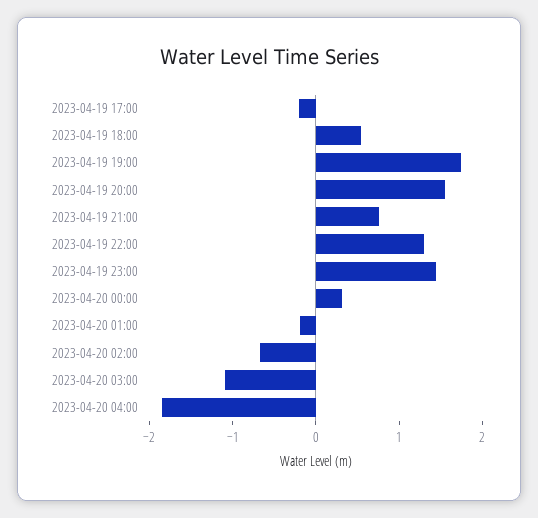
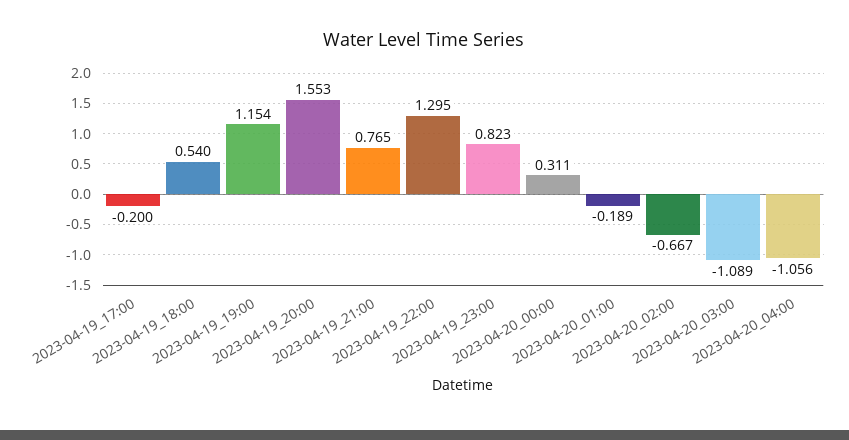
2023-04-19 19:00: 1.8 -> 1.154
2023-04-19 23:00: 1.4 -> 0.823
2023-04-20 04:00: -1.8 -> -1.056

